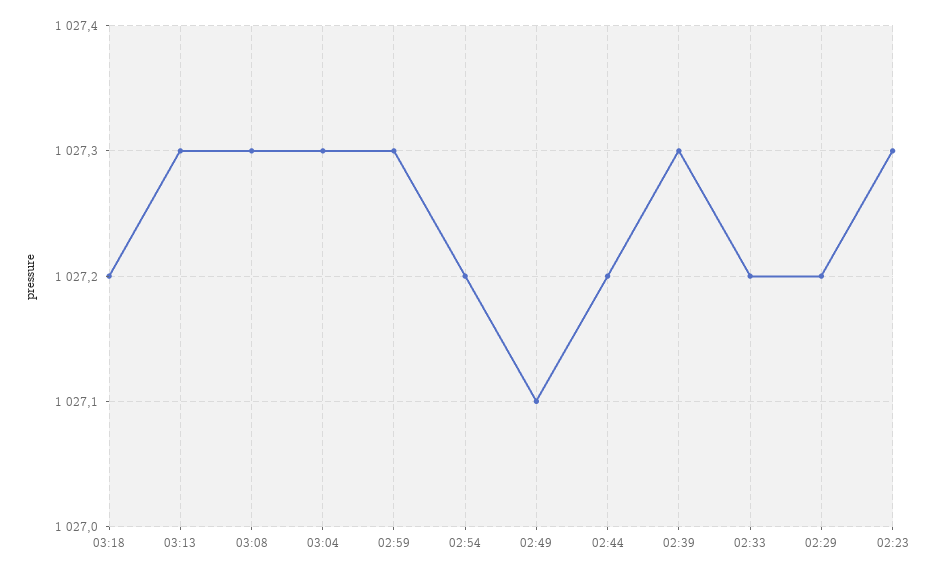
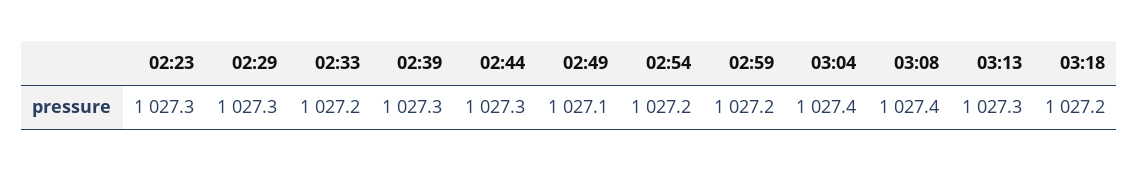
03:08: 1027.3 -> 1027.4
03:04: 1027.3 -> 1027.4
02:59: 1027.3 -> 1027.2
02:44: 1027.2 -> 1027.3
02:29: 1027.2 -> 1027.3

